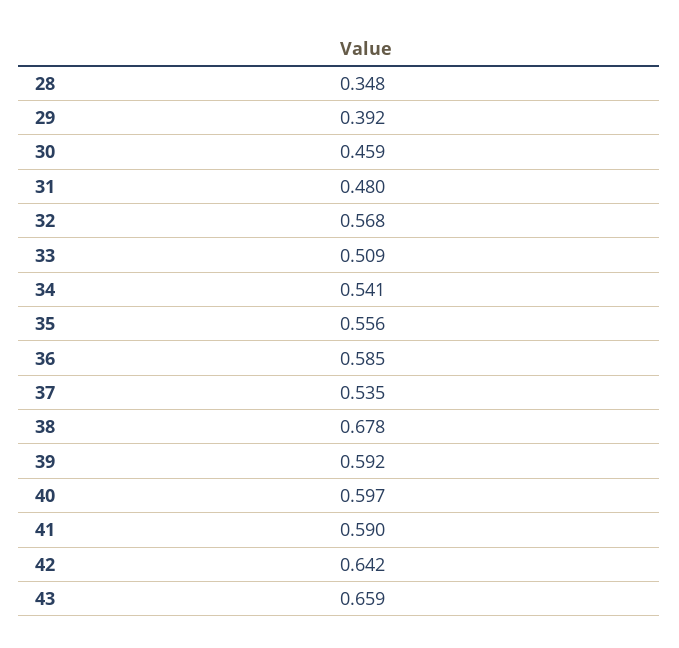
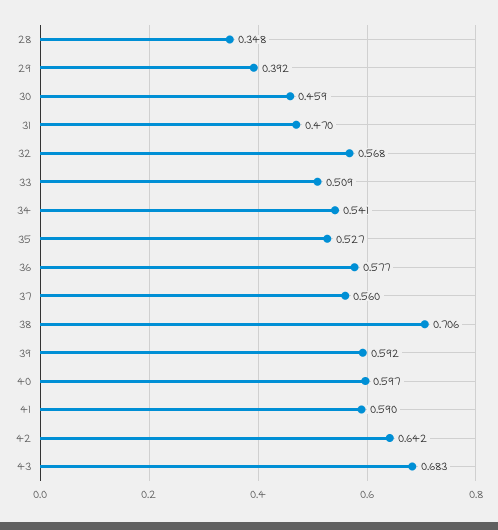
31: 0.48 -> 0.47
35: 0.556 -> 0.527
36: 0.585 -> 0.577
37: 0.535 -> 0.56
38: 0.678 -> 0.706
43: 0.659 -> 0.683

